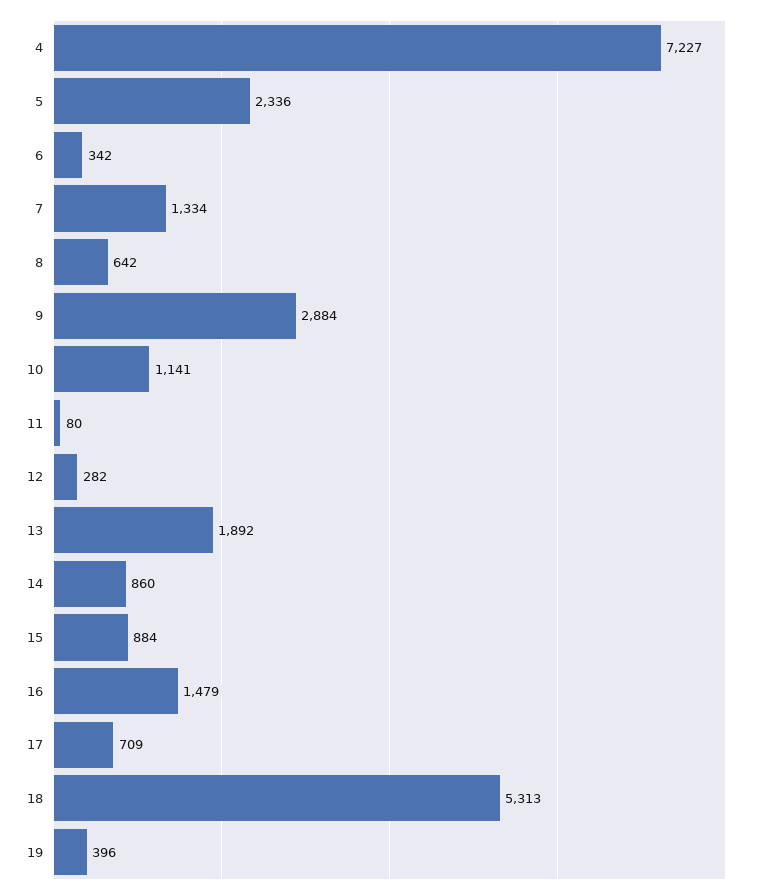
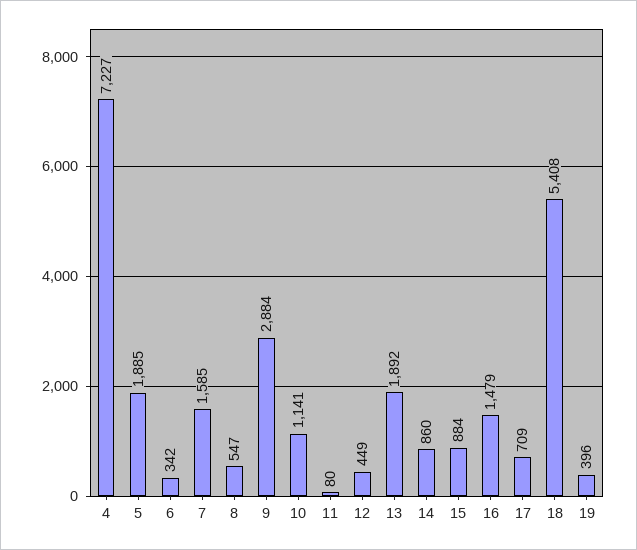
5: 2336 -> 1885
7: 1334 -> 1585
8: 642 -> 547
12: 282 -> 449
18: 5313 -> 5408

